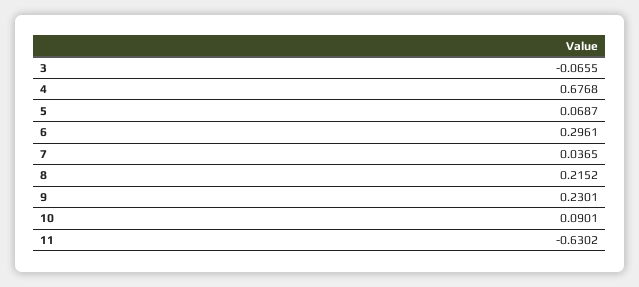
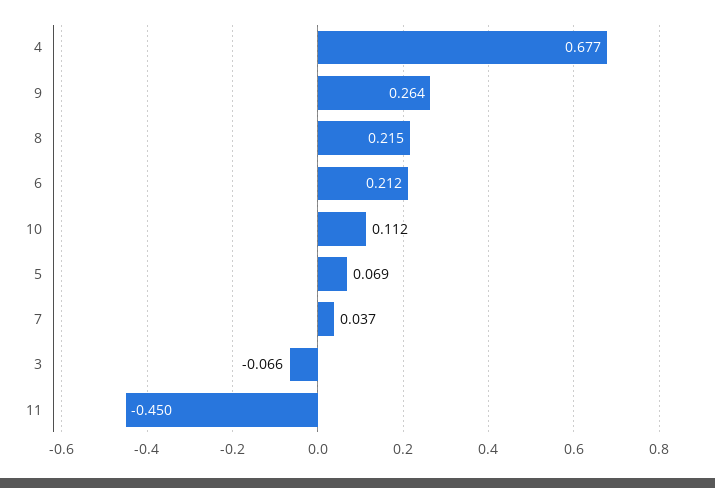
6: 0.2961 -> 0.212
9: 0.2301 -> 0.264
10: 0.0901 -> 0.112
11: -0.6302 -> -0.45

